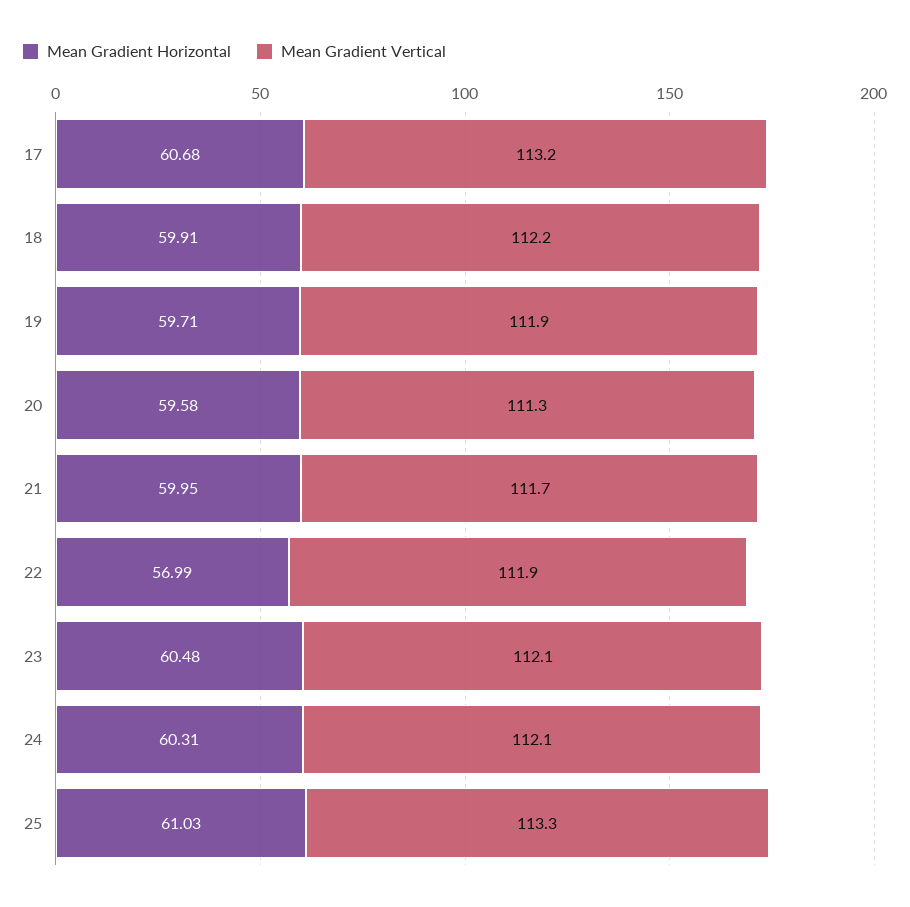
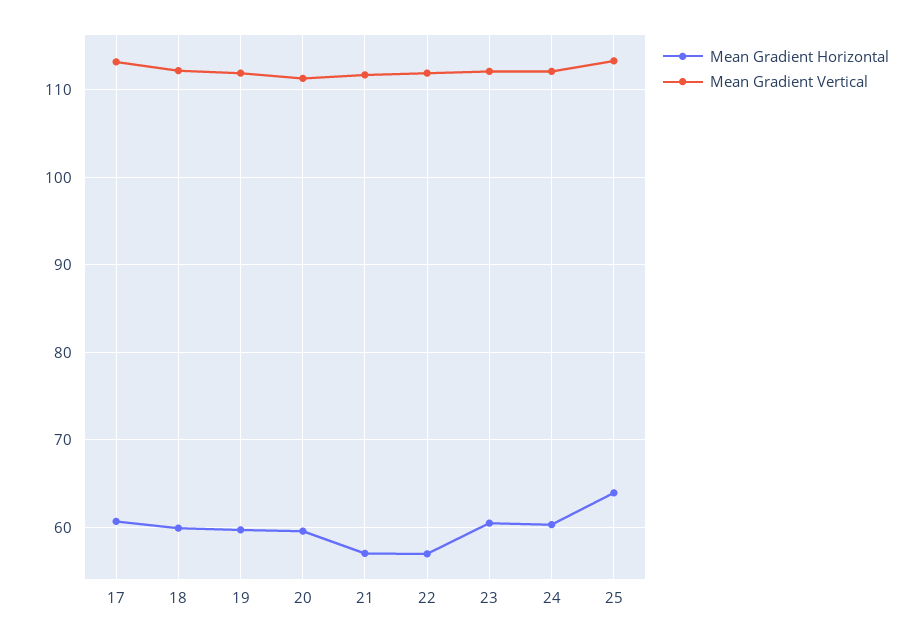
Mean Gradient Horizontal, 21: 59.95 -> 57
Mean Gradient Horizontal, 25: 61.03 -> 64

